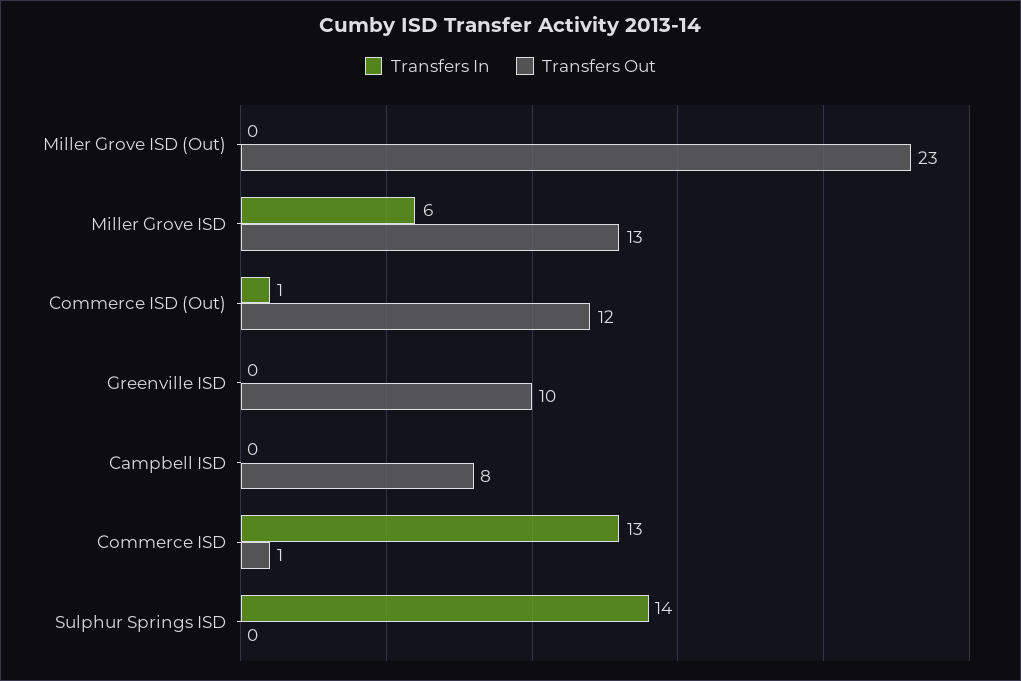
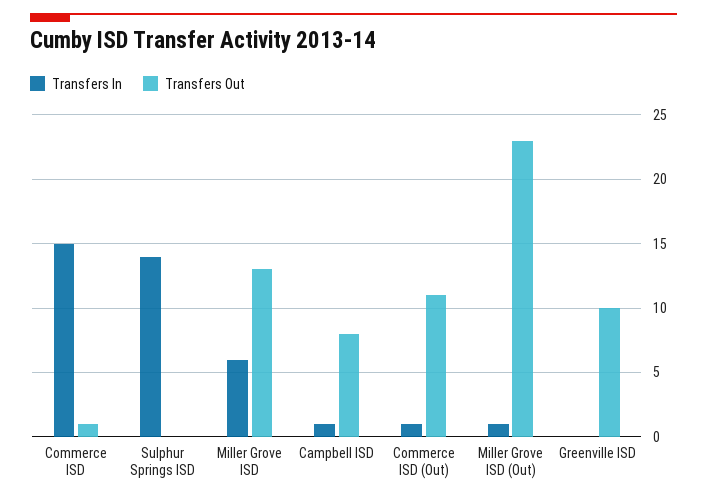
Transfers In, Miller Grove ISD (Out): 0 -> 1
Transfers Out, Commerce ISD (Out): 12 -> 11
Transfers In, Campbell ISD: 0 -> 1
Transfers In, Commerce ISD: 13 -> 15

